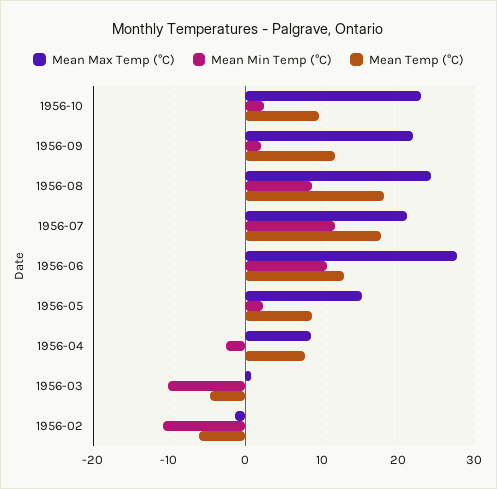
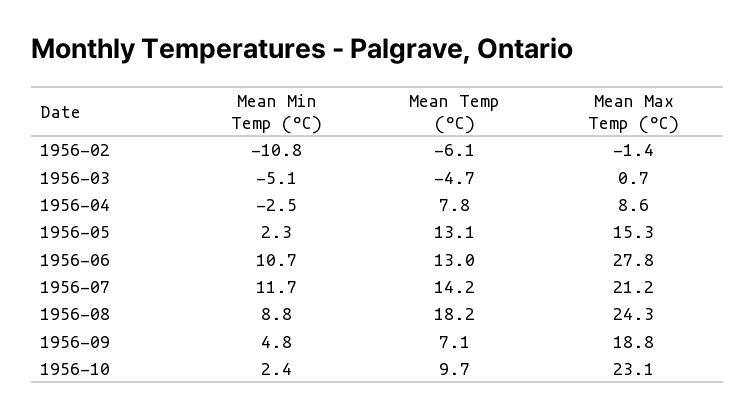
Mean Max Temp (°C), 1956-09: 22 -> 18.8
Mean Min Temp (°C), 1956-09: 2 -> 4.8
Mean Temp (°C), 1956-09: 12 -> 7.1
Mean Temp (°C), 1956-07: 18 -> 14.2
Mean Temp (°C), 1956-05: 9 -> 13.1
Mean Min Temp (°C), 1956-03: -10 -> -5.1

